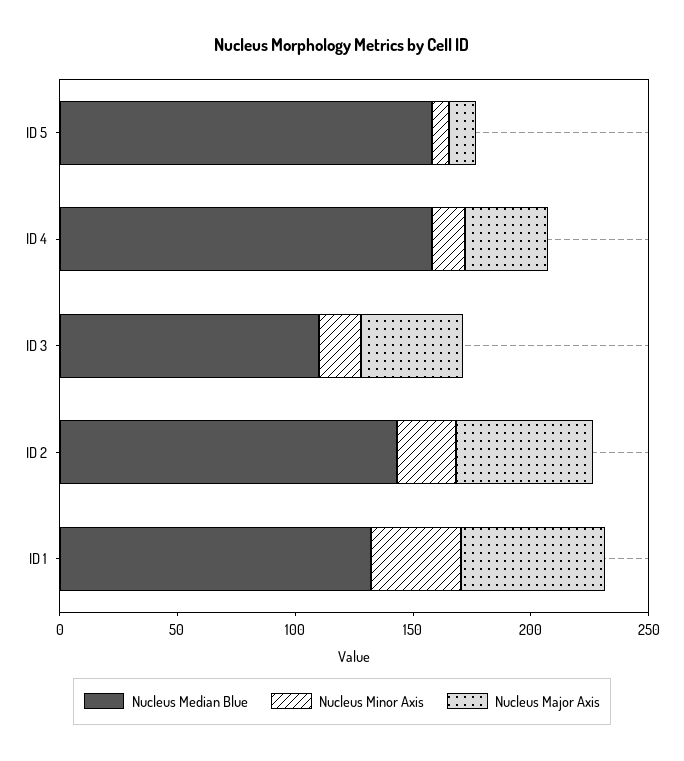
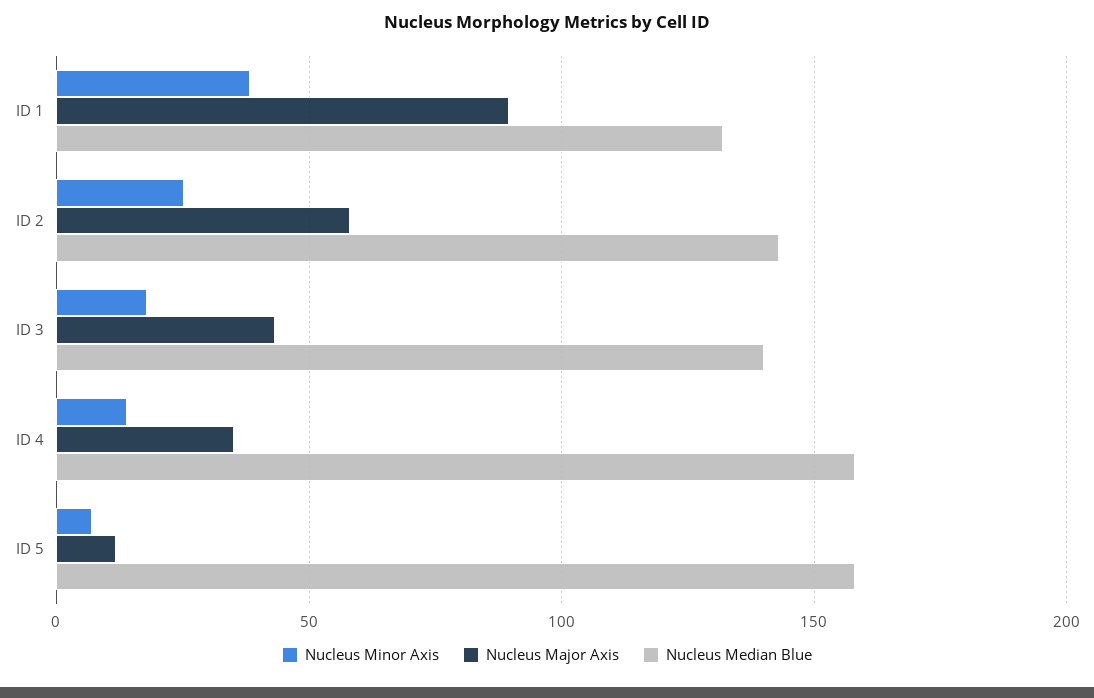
Nucleus Median Blue, ID 3: 110 -> 140
Nucleus Major Axis, ID 1: 60 -> 90

